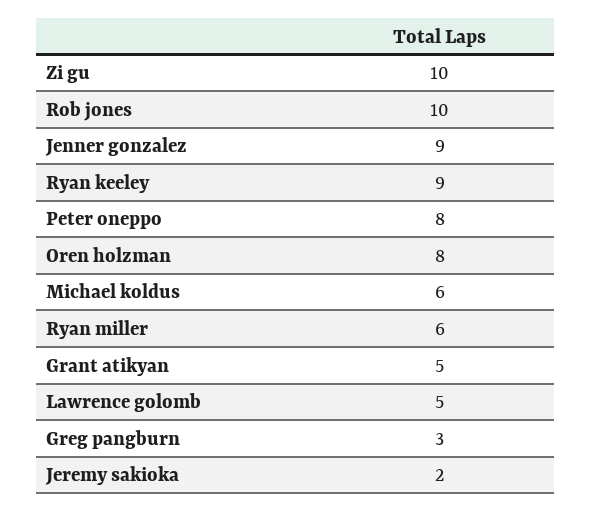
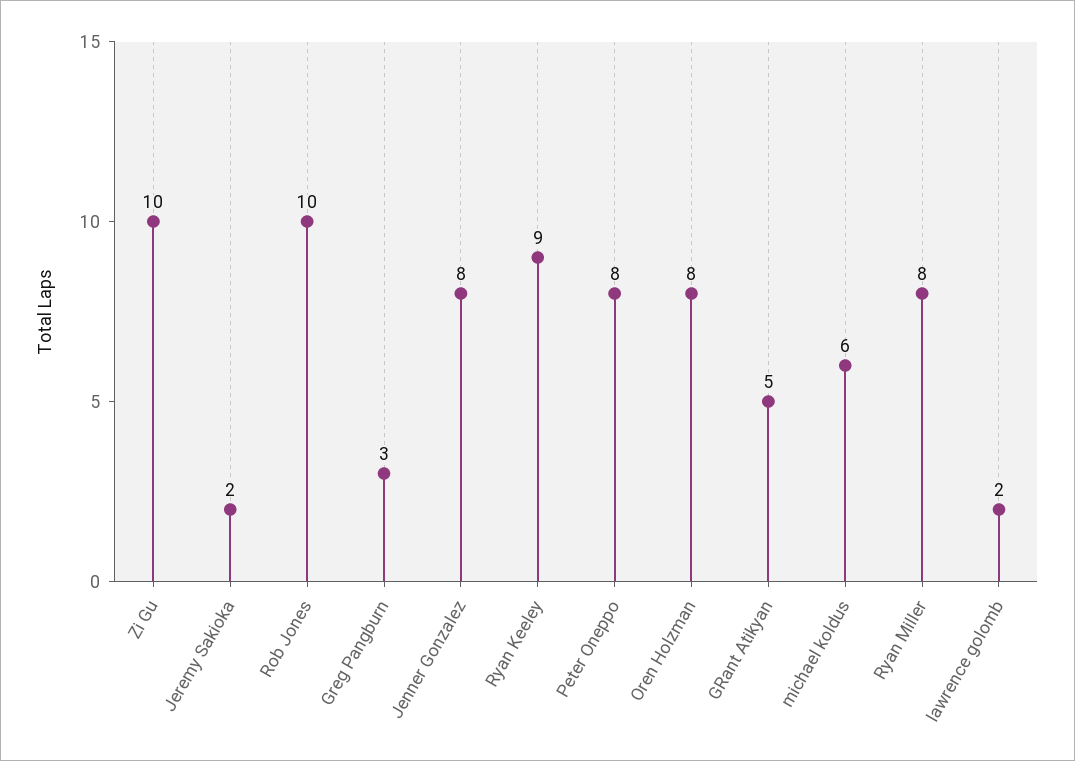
Jenner gonzalez: 9 -> 8
Ryan miller: 6 -> 8
Lawrence golomb: 5 -> 2

